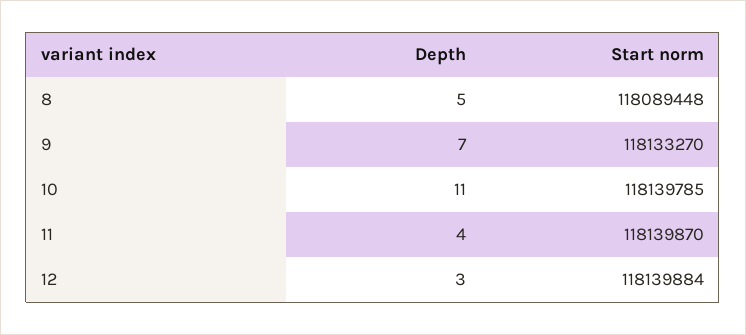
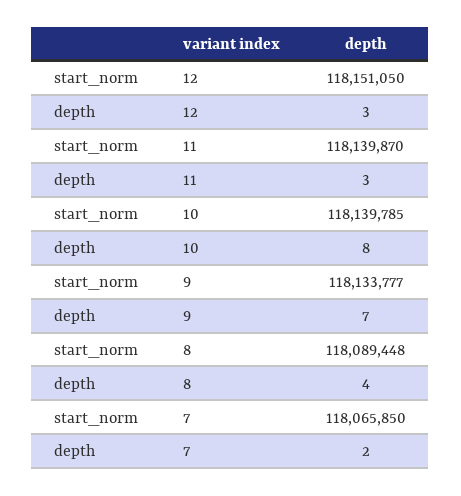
Depth, 8: 5 -> 4
Start norm, 9: 118133270 -> 118133777
Depth, 10: 11 -> 8
Depth, 11: 4 -> 3
Start norm, 12: 118139884 -> 118151050
Start norm, 7: none -> 118065850
Depth, 7: none -> 2

